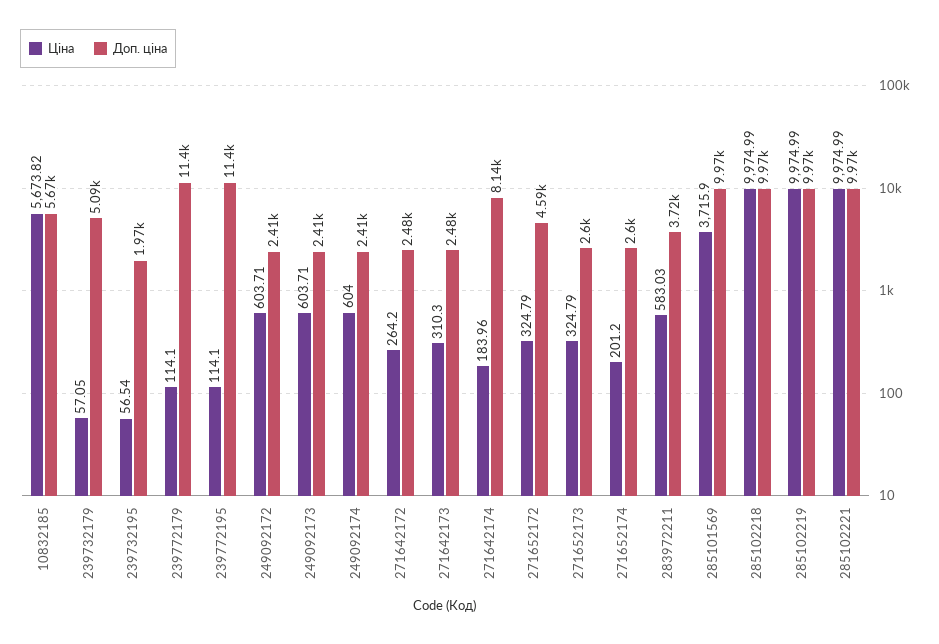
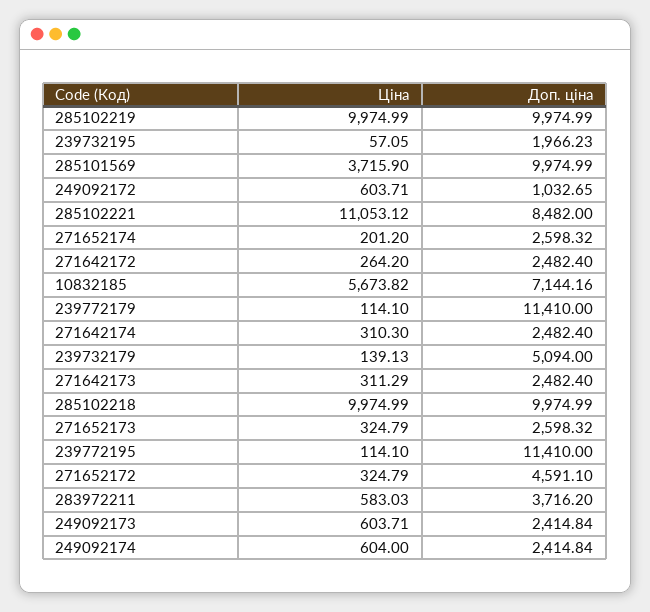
Доп. ціна, 10832185: 5670 -> 7144.16
Ціна, 239732179: 57.05 -> 139.13
Ціна, 239732195: 56.54 -> 57.05
Доп. ціна, 249092172: 2410 -> 1032.65
Ціна, 271642173: 310.3 -> 311.29
Ціна, 271642174: 183.96 -> 310.3
Доп. ціна, 271642174: 8140 -> 2482.4
Ціна, 285102221: 9974.99 -> 11053.12
Доп. ціна, 285102221: 9970 -> 8482

